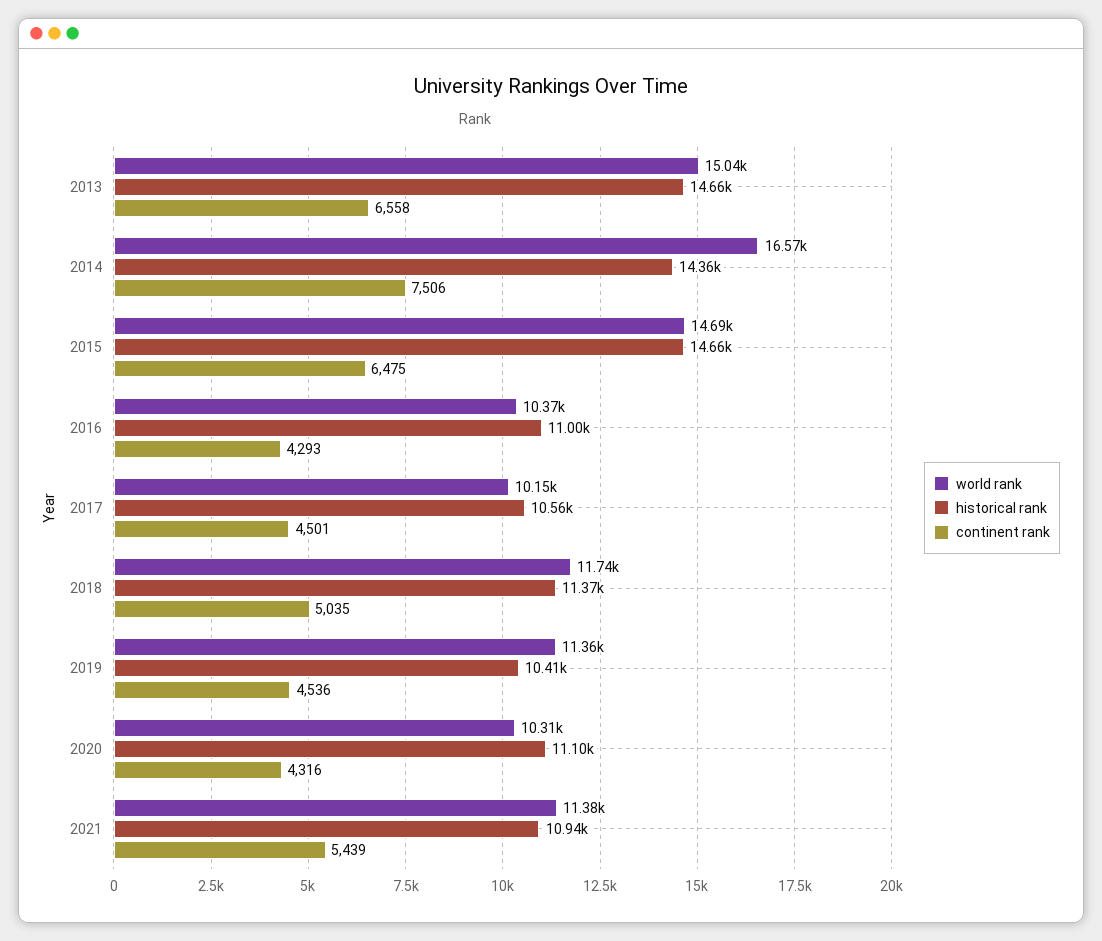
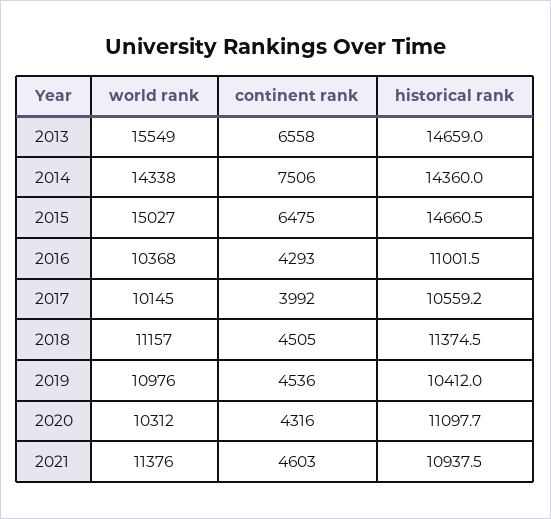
world rank, 2013: 15040 -> 15549
world rank, 2014: 16570 -> 14338
world rank, 2015: 14690 -> 15027
continent rank, 2017: 4501 -> 3992
world rank, 2018: 11740 -> 11157
continent rank, 2018: 5035 -> 4505
world rank, 2019: 11360 -> 10976
continent rank, 2021: 5439 -> 4603

